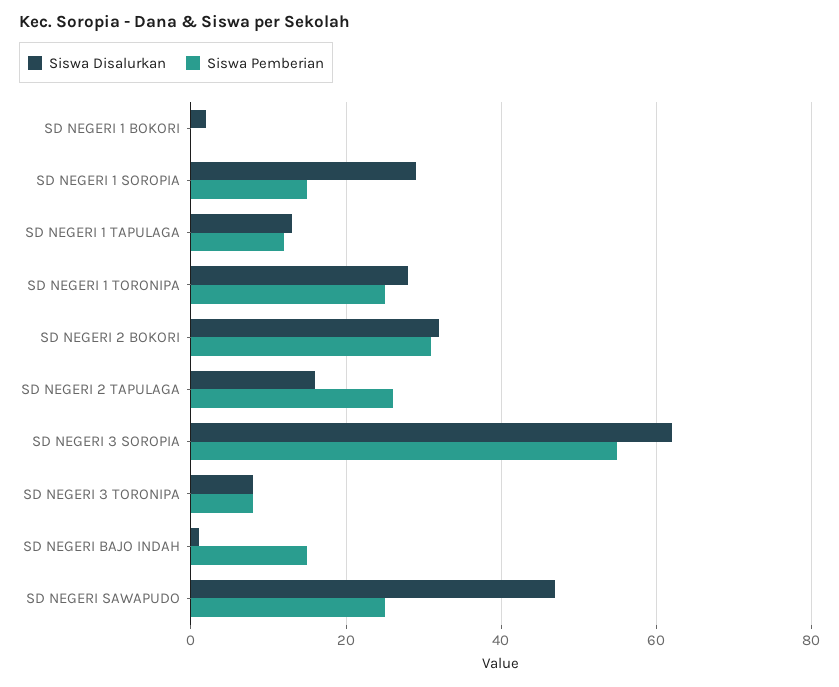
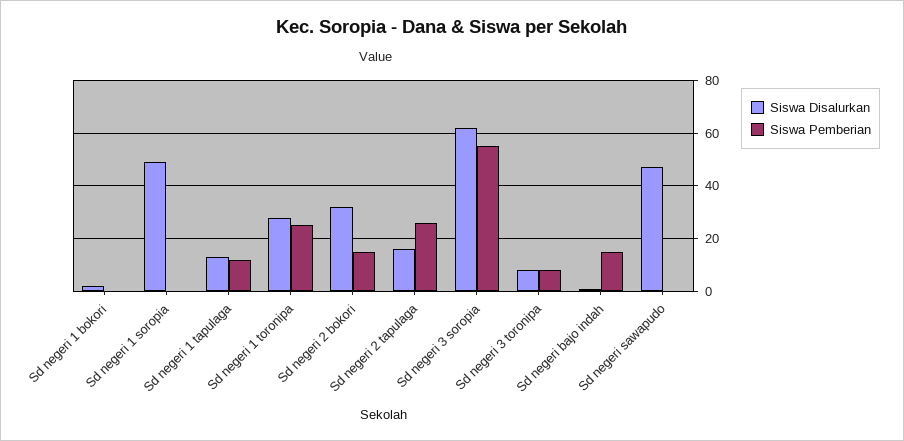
Siswa Disalurkan, SD NEGERI 1 SOROPIA: 30 -> 50
Siswa Pemberian, SD NEGERI 1 SOROPIA: 15 -> 0
Siswa Pemberian, SD NEGERI 2 BOKORI: 30 -> 15
Siswa Pemberian, SD NEGERI SAWAPUDO: 25 -> 0

